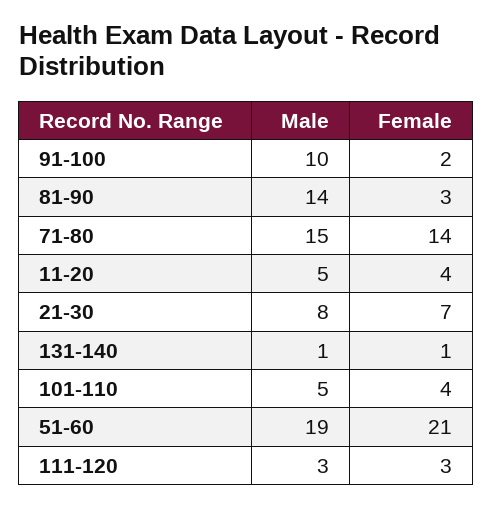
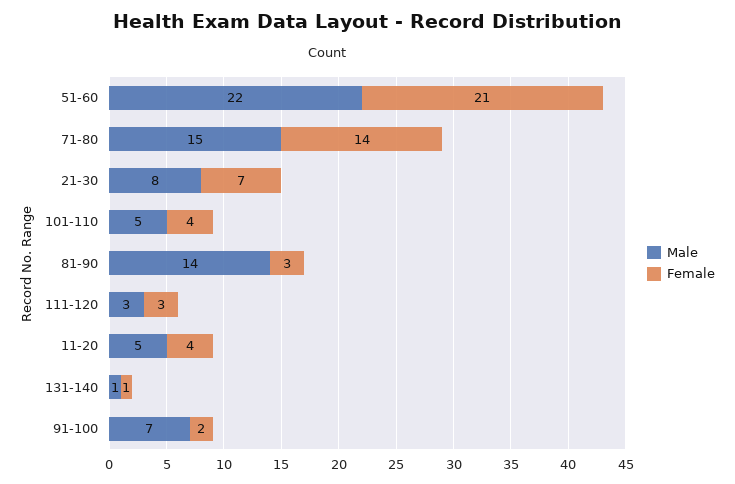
Male, 91-100: 10 -> 7
Male, 51-60: 19 -> 22

